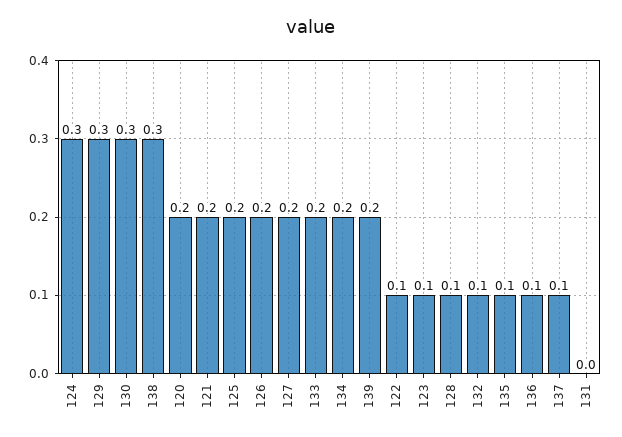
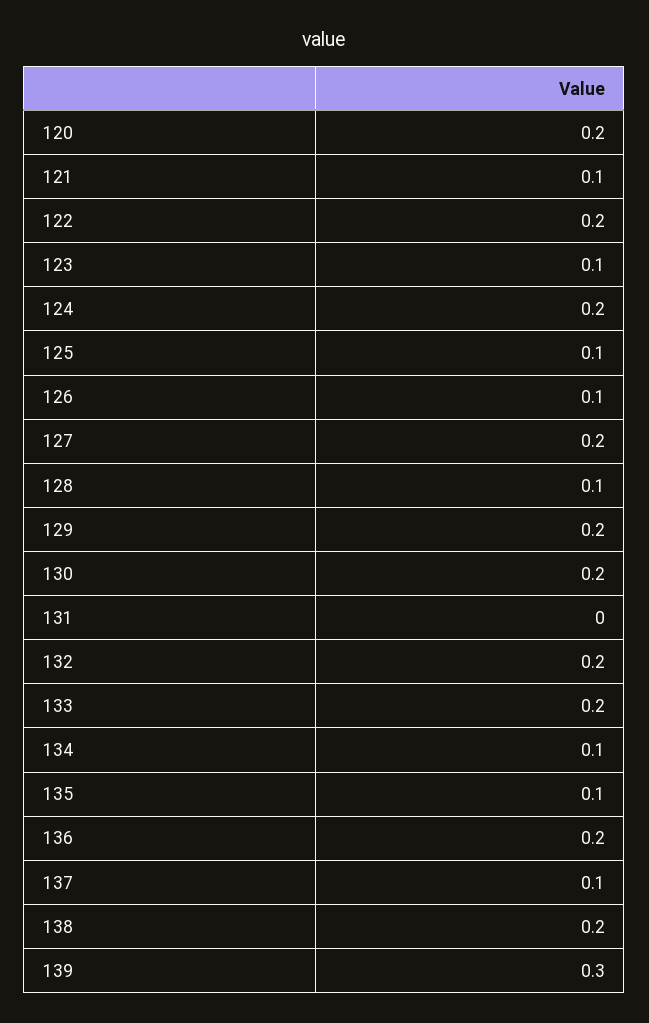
124: 0.3 -> 0.2
129: 0.3 -> 0.2
130: 0.3 -> 0.2
138: 0.3 -> 0.2
121: 0.2 -> 0.1
125: 0.2 -> 0.1
126: 0.2 -> 0.1
134: 0.2 -> 0.1
139: 0.2 -> 0.3
122: 0.1 -> 0.2
132: 0.1 -> 0.2
136: 0.1 -> 0.2

